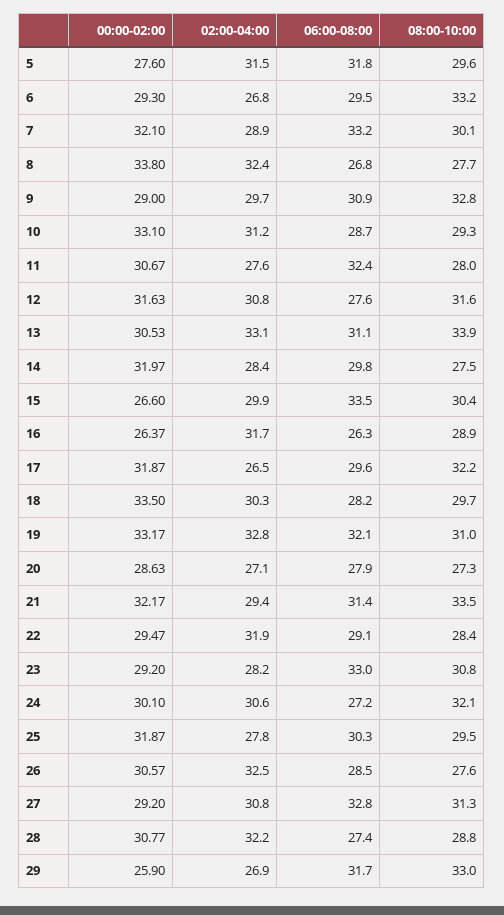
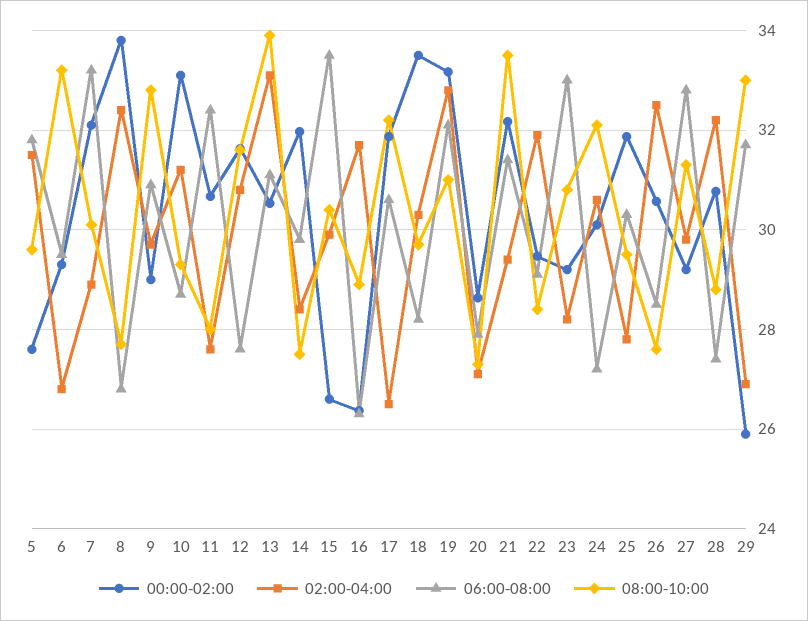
06:00-08:00, 17: 29.6 -> 30.6
02:00-04:00, 27: 30.8 -> 29.8

